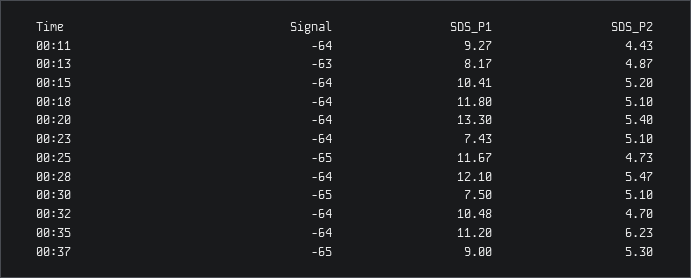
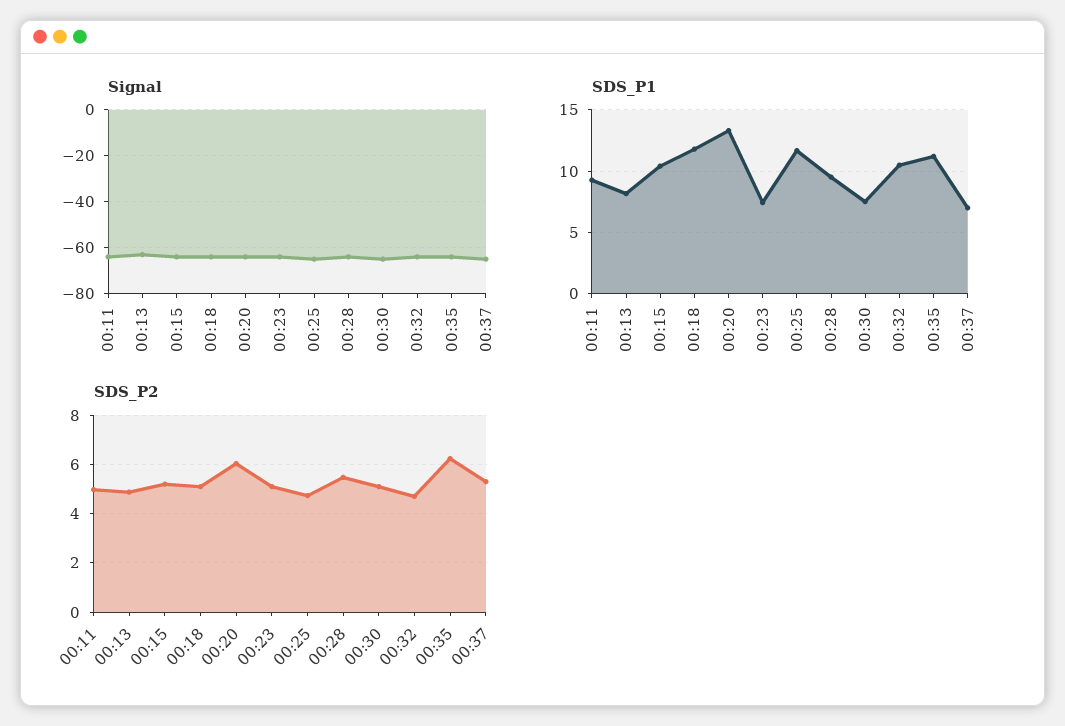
SDS_P2, 00:11: 4.43 -> 5
SDS_P2, 00:20: 5.4 -> 6
SDS_P1, 00:28: 12.1 -> 9.5
SDS_P1, 00:37: 9 -> 7

